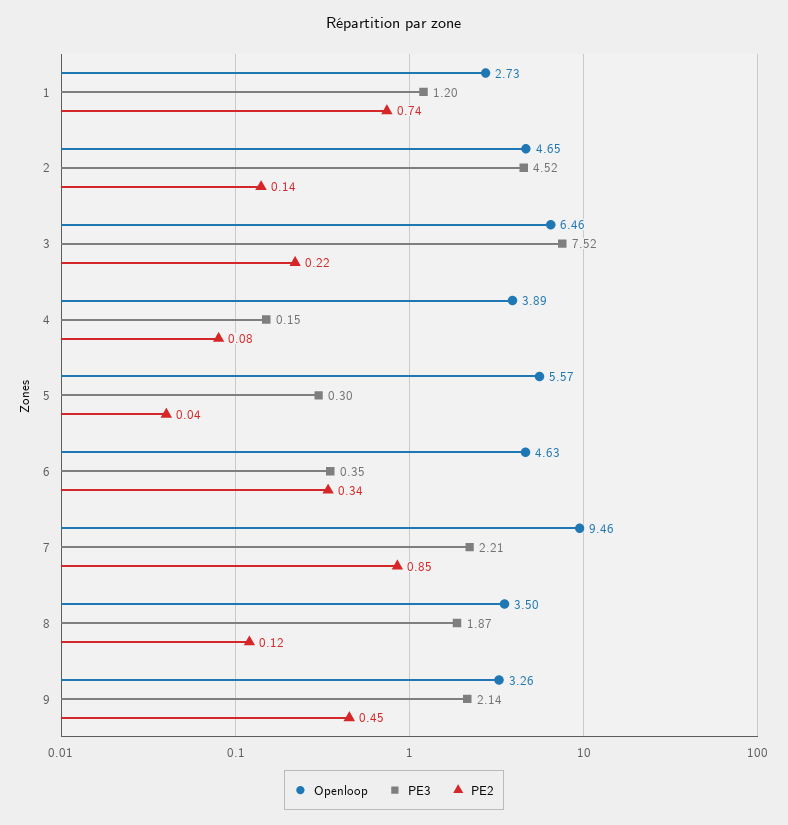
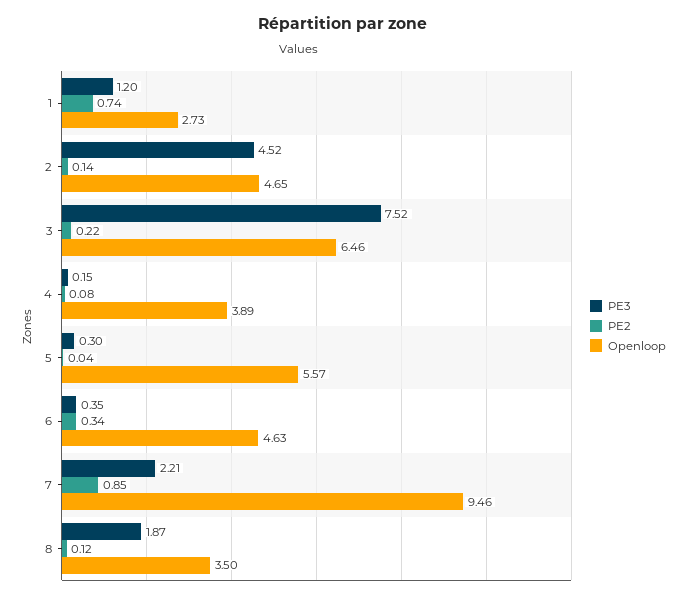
Openloop, 9: 3.26 -> none
PE3, 9: 2.14 -> none
PE2, 9: 0.45 -> none

